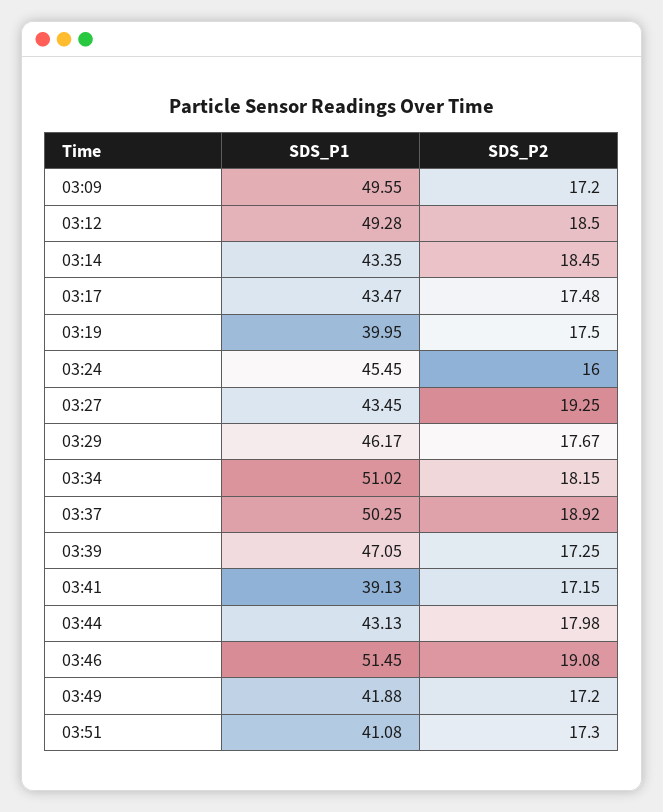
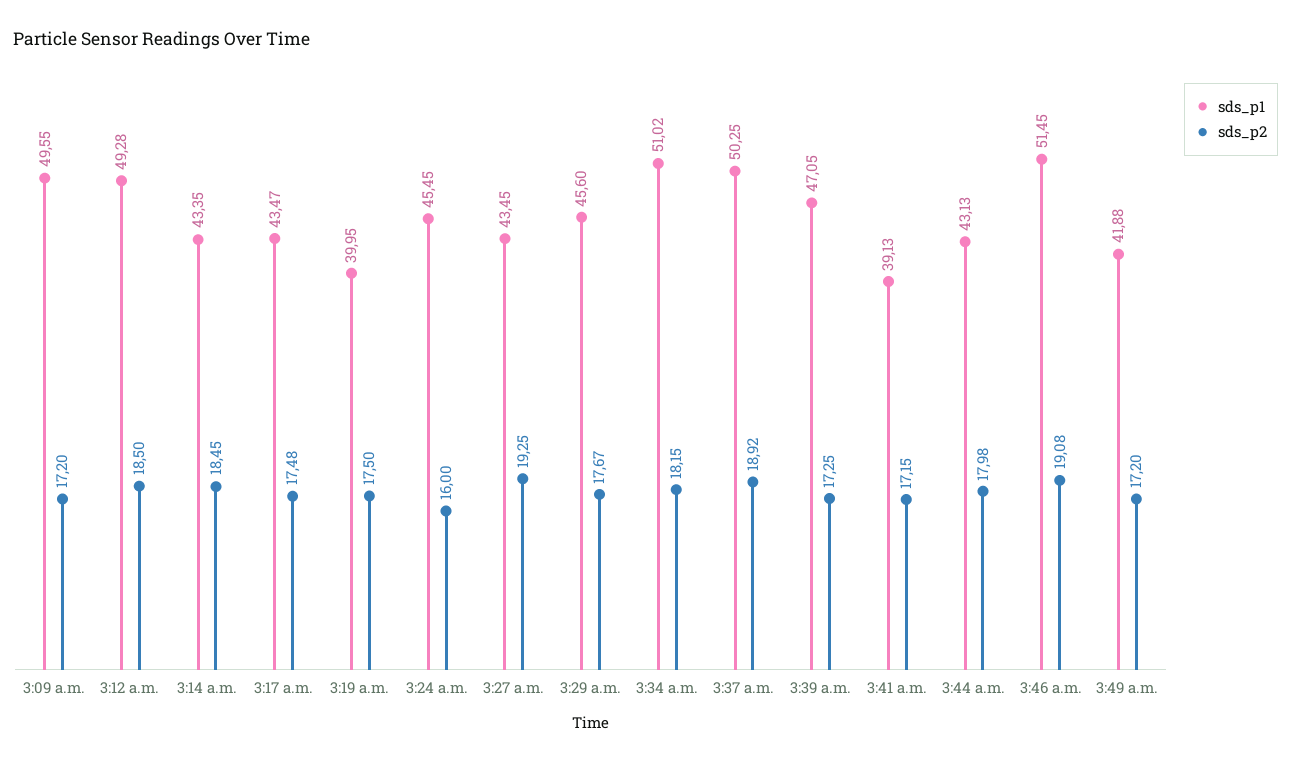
SDS_P1, 03:29: 46.17 -> 45.6
SDS_P1, 03:51: 41.08 -> none
SDS_P2, 03:51: 17.3 -> none

